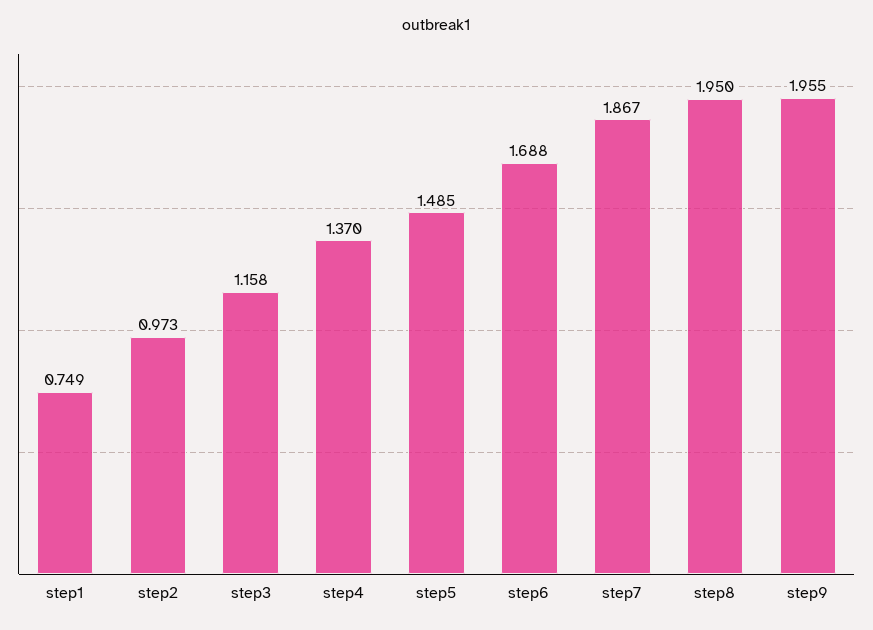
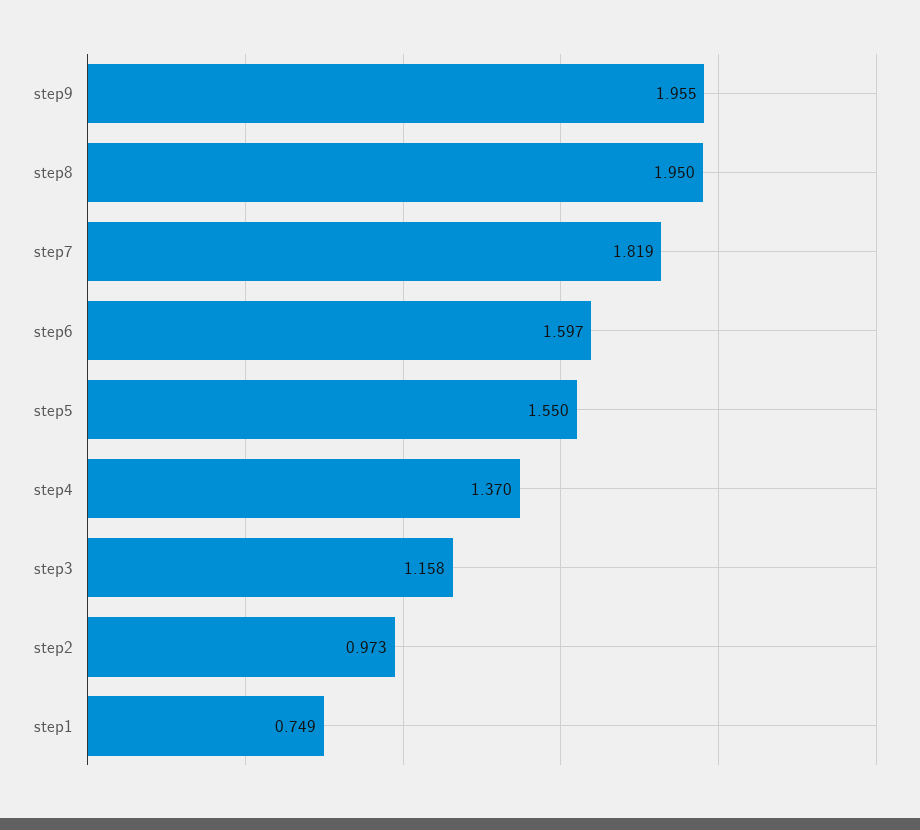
step5: 1.485 -> 1.55
step6: 1.688 -> 1.597
step7: 1.867 -> 1.819

